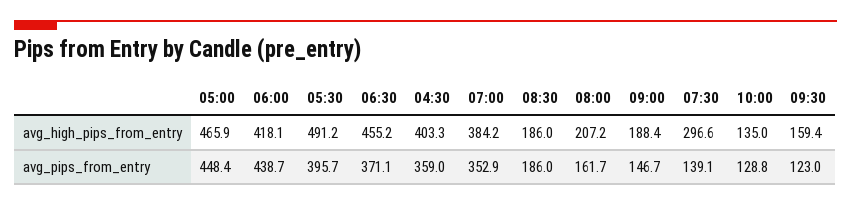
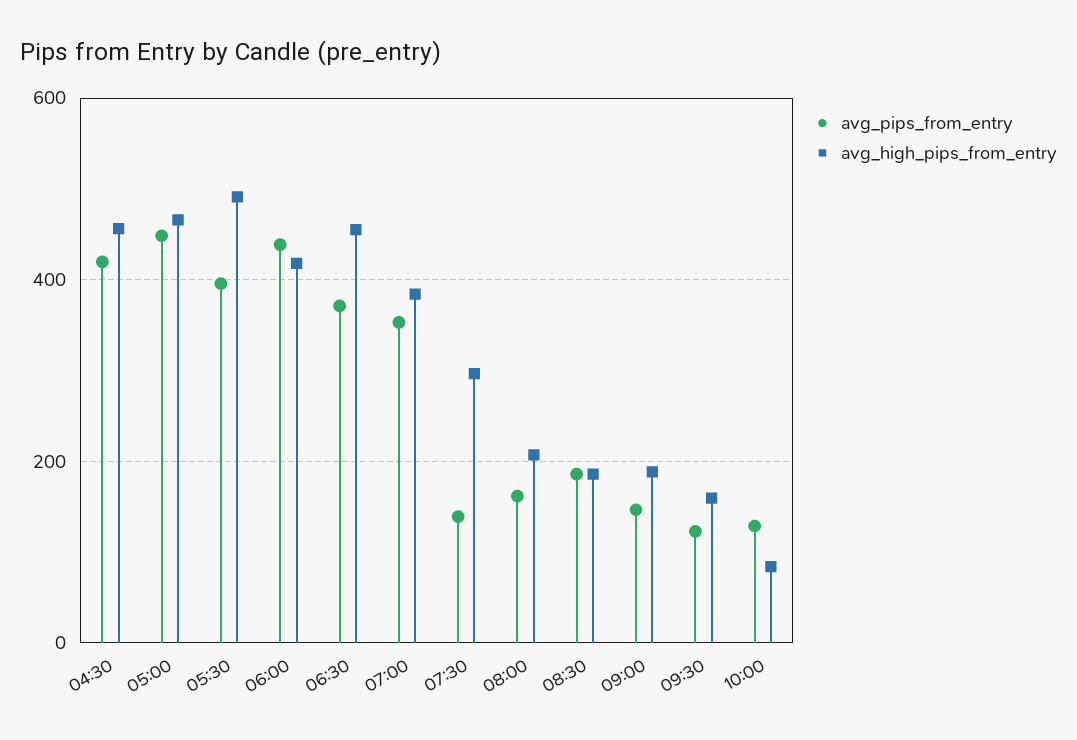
avg_high_pips_from_entry, 04:30: 403.3 -> 460
avg_high_pips_from_entry, 10:00: 135 -> 80
avg_pips_from_entry, 04:30: 359 -> 420

